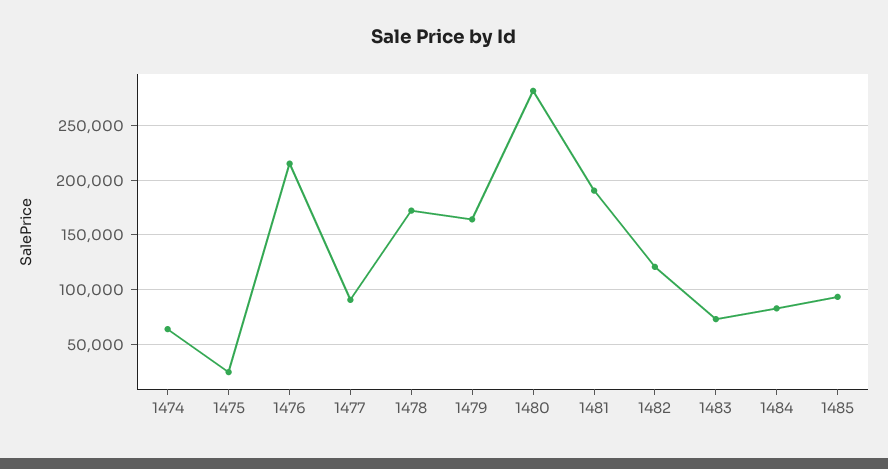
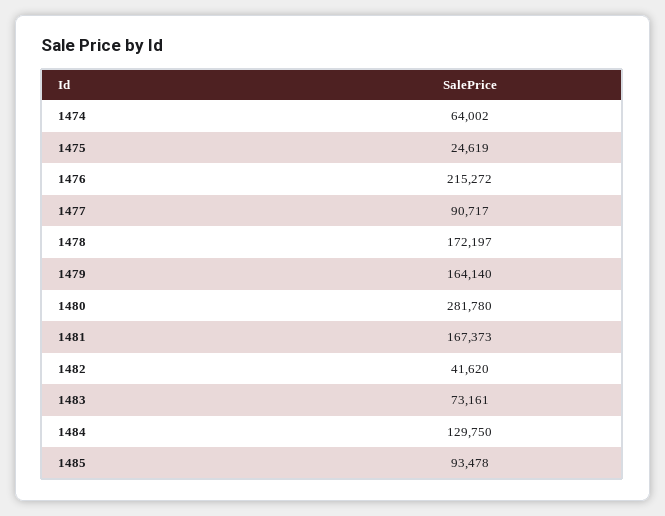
1481: 190000 -> 167373
1482: 120000 -> 41620
1484: 80000 -> 129750

